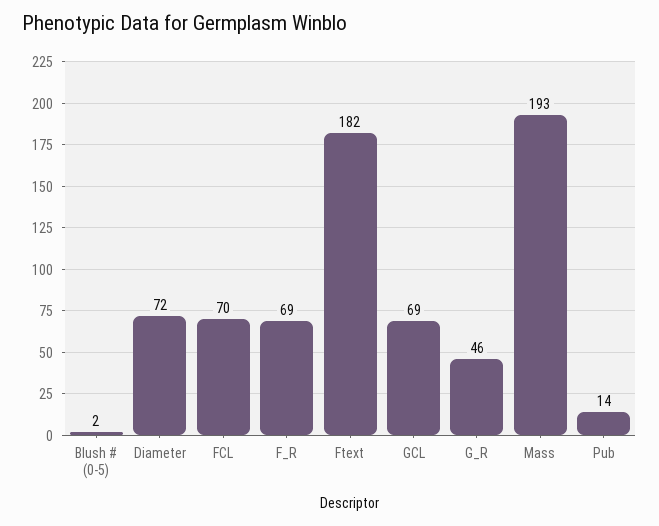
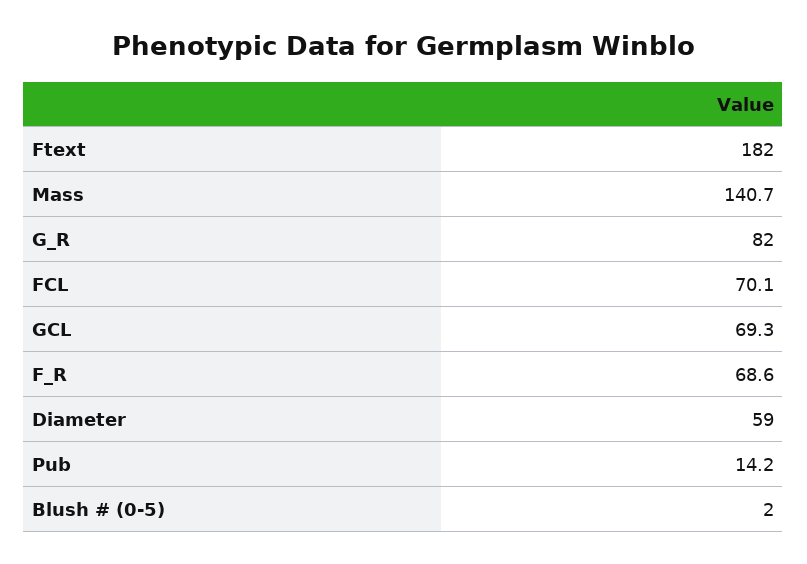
Diameter: 72 -> 59
G_R: 46 -> 82
Mass: 193 -> 140.7

